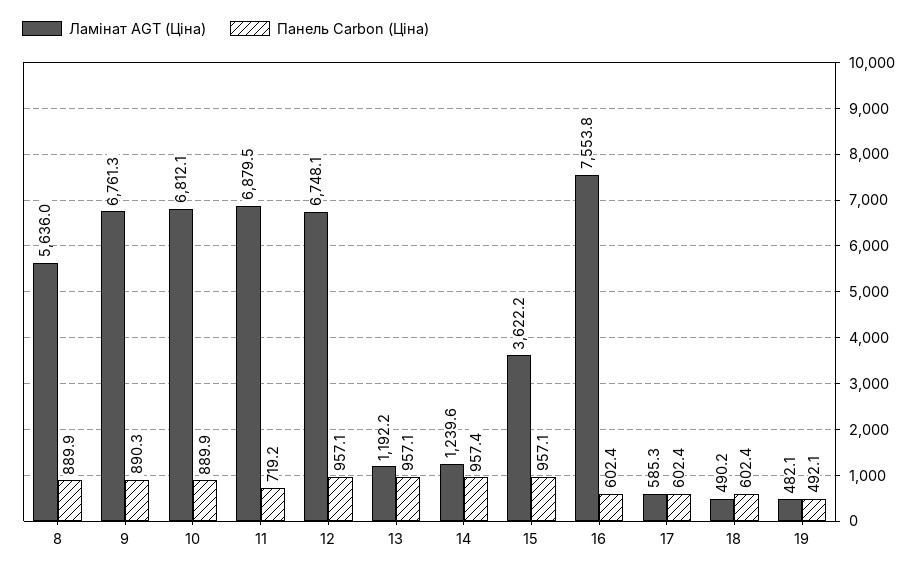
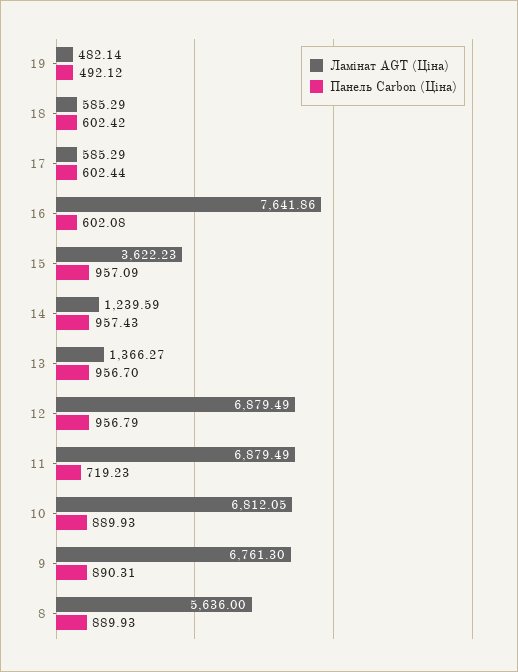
Ламінат AGT (Ціна), 12: 6748.1 -> 6879.49
Панель Carbon (Ціна), 12: 957.1 -> 956.79
Ламінат AGT (Ціна), 13: 1192.2 -> 1366.27
Панель Carbon (Ціна), 13: 957.1 -> 956.7
Ламінат AGT (Ціна), 16: 7553.8 -> 7641.86
Панель Carbon (Ціна), 16: 602.4 -> 602.08
Ламінат AGT (Ціна), 18: 490.2 -> 585.29

